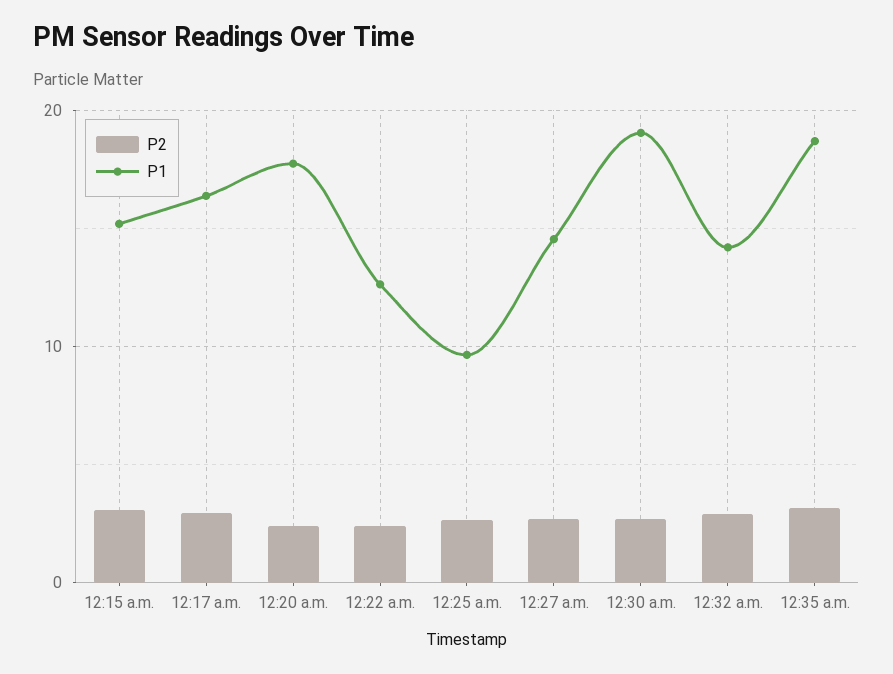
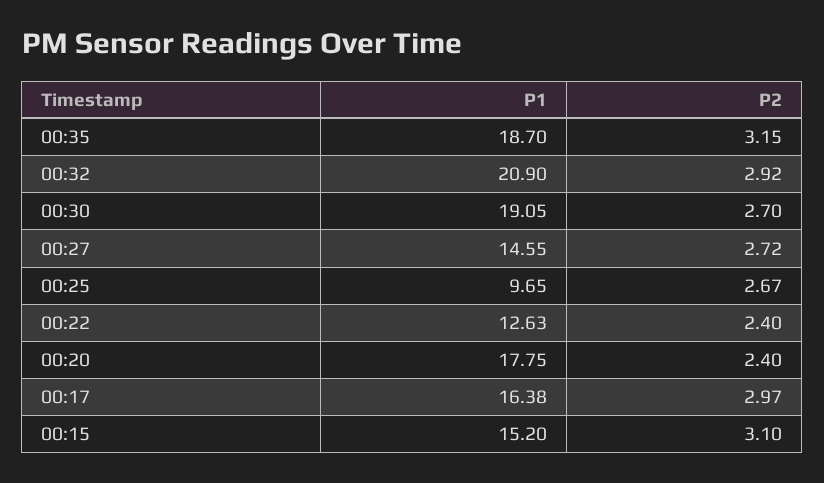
P1, 12:32 a.m.: 14 -> 20.9

